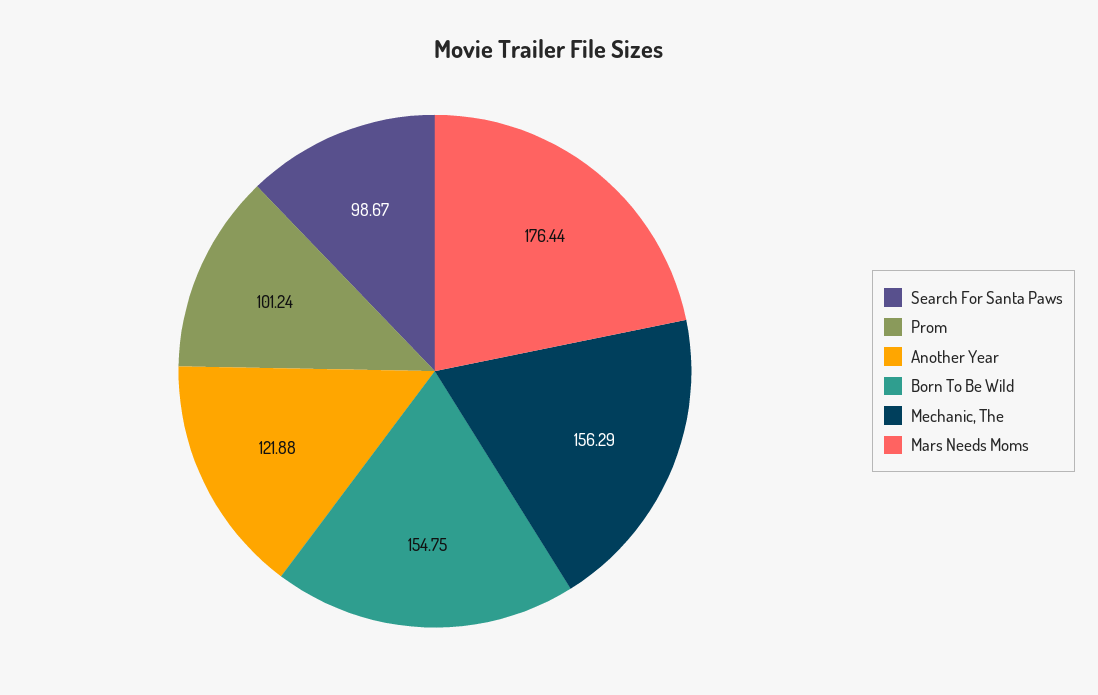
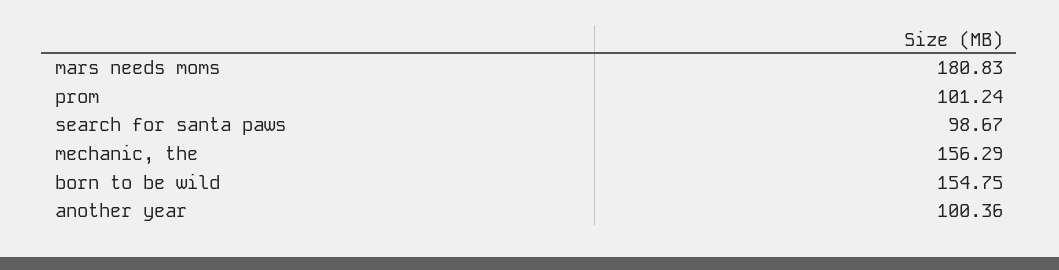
Another Year: 121.88 -> 100.36
Mars Needs Moms: 176.44 -> 180.83

